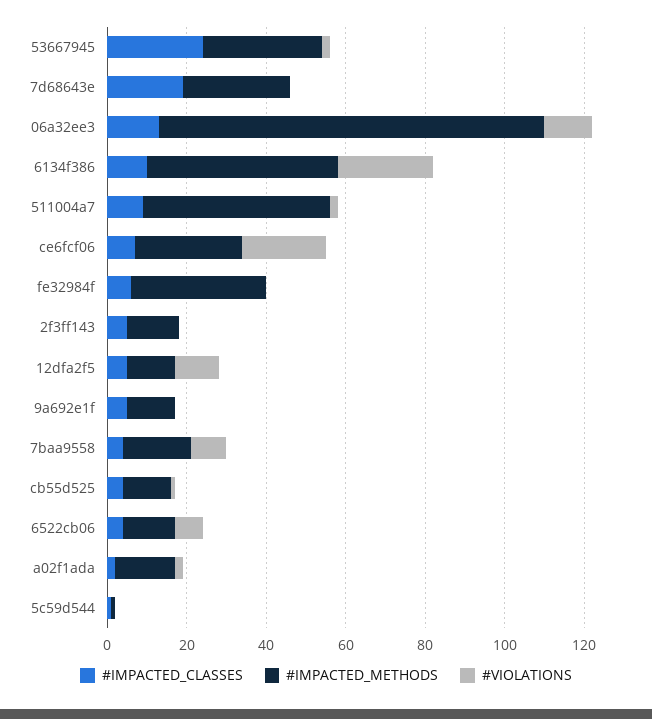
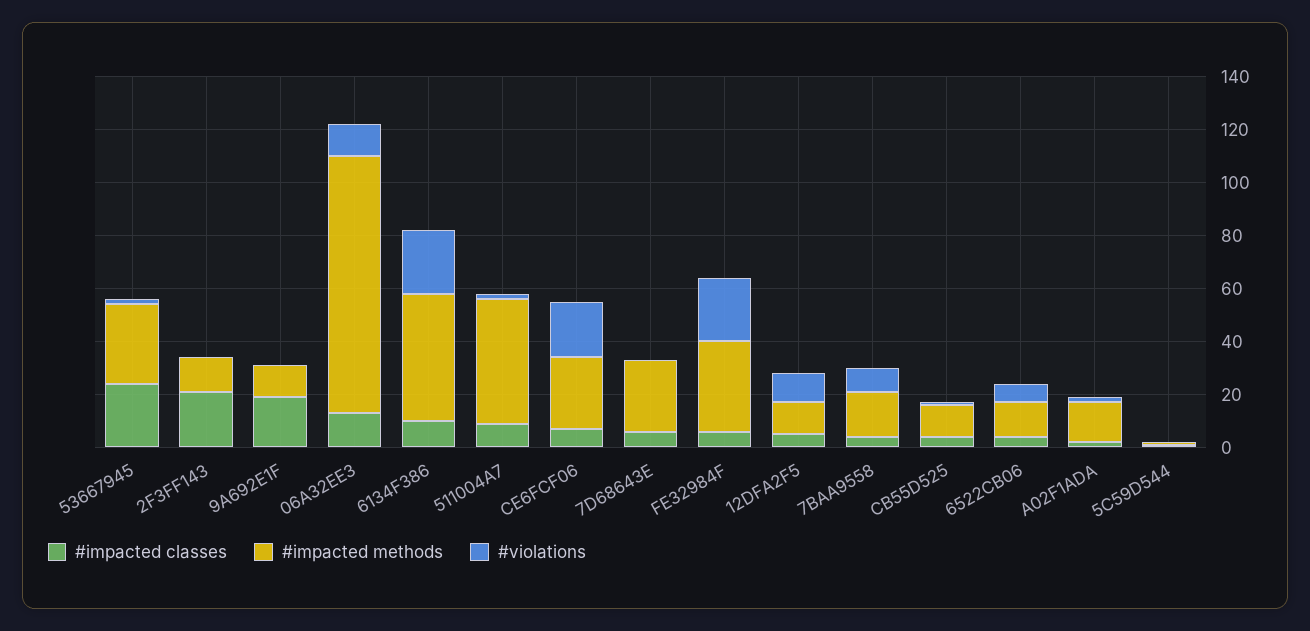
#IMPACTED_CLASSES, 7d68643e: 20 -> 5
#VIOLATIONS, fe32984f: 0 -> 25
#IMPACTED_CLASSES, 2f3ff143: 5 -> 20
#IMPACTED_CLASSES, 9a692e1f: 5 -> 20

